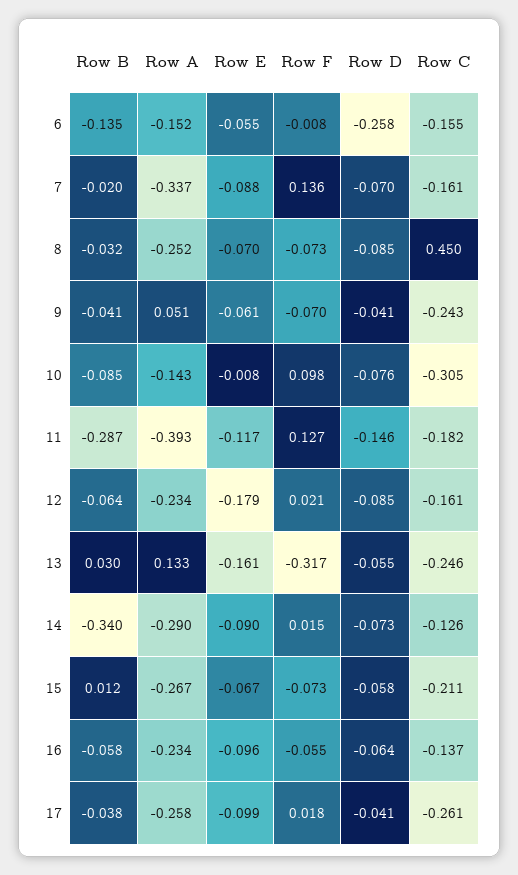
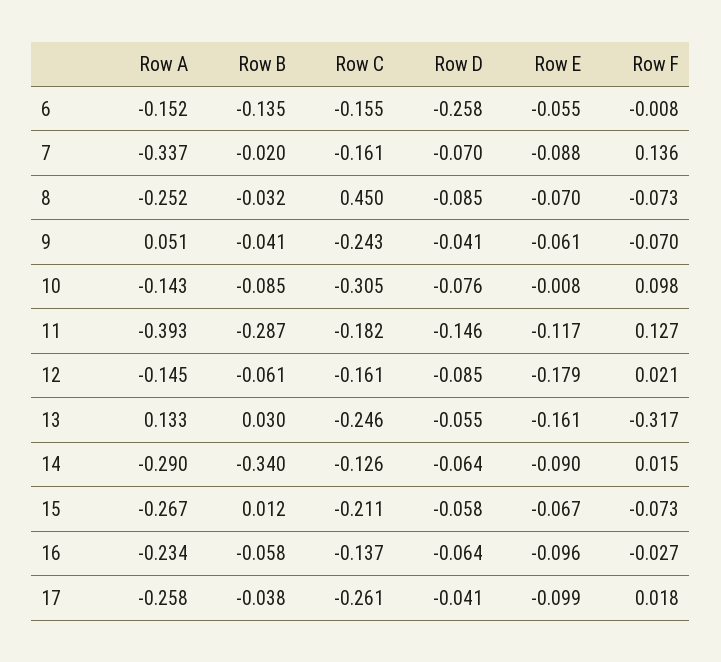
Row B, 12: -0.064 -> -0.061
Row A, 12: -0.234 -> -0.145
Row D, 14: -0.073 -> -0.064
Row F, 16: -0.055 -> -0.027

